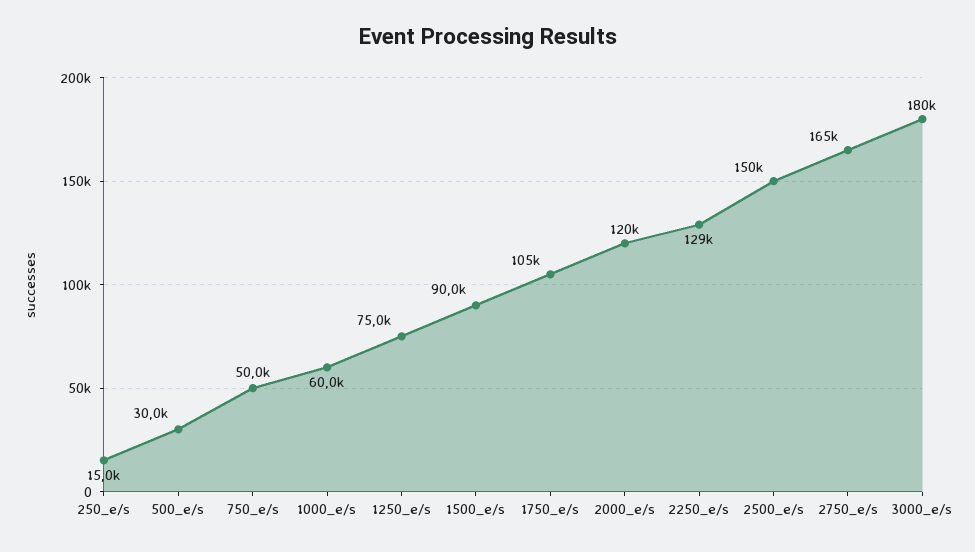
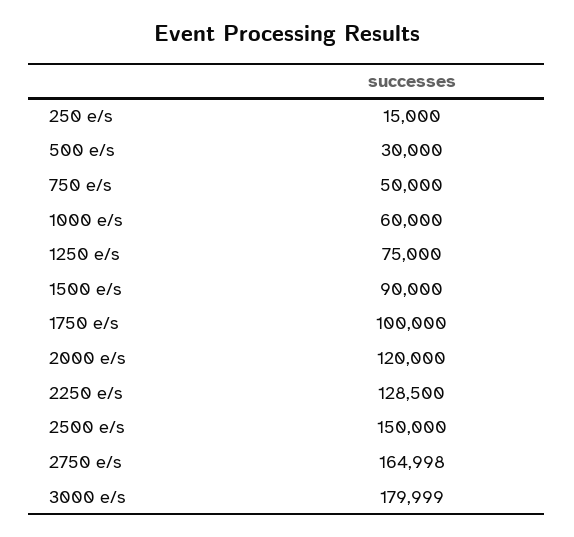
1750_e/s: 105000 -> 100000

